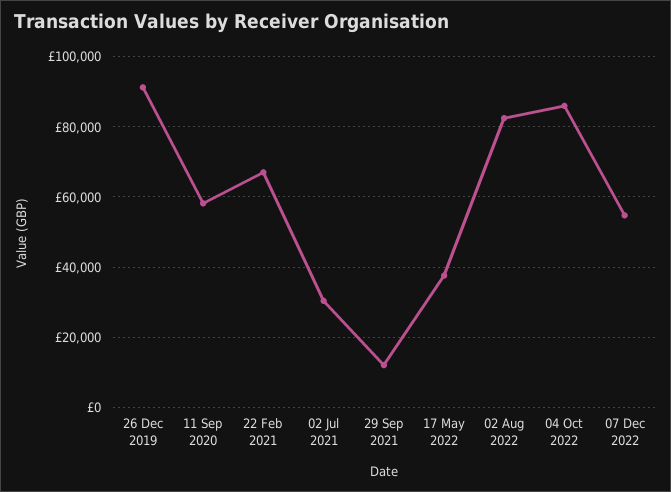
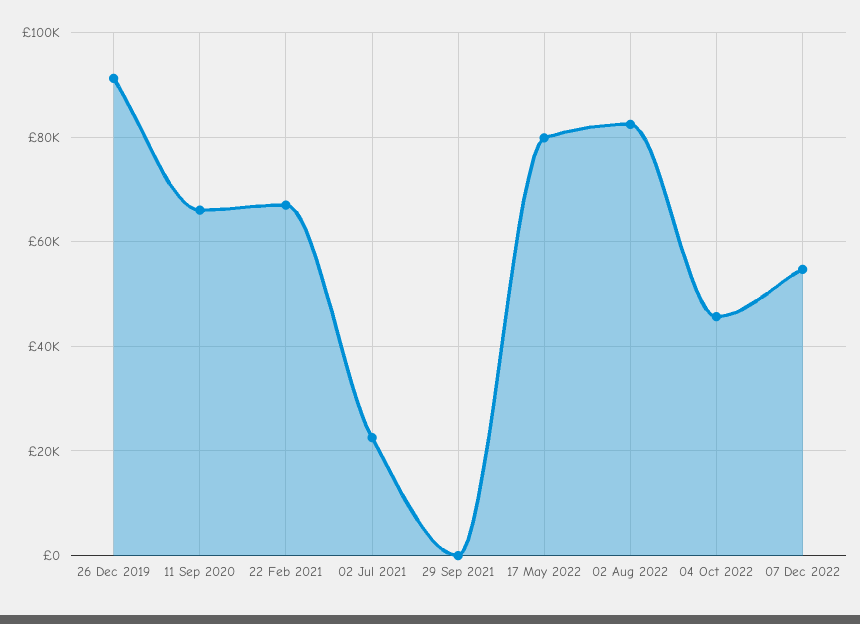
11 Sep 2020: 58000 -> 66000
02 Jul 2021: 30000 -> 22000
29 Sep 2021: 12000 -> 0
17 May 2022: 38000 -> 80000
04 Oct 2022: 86000 -> 46000

